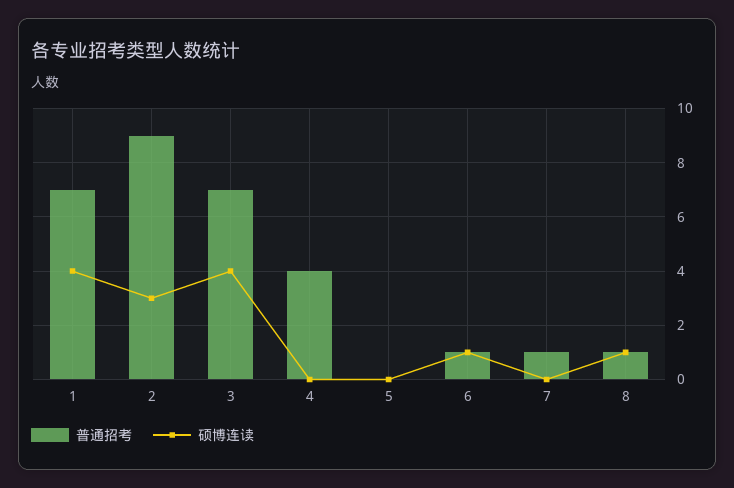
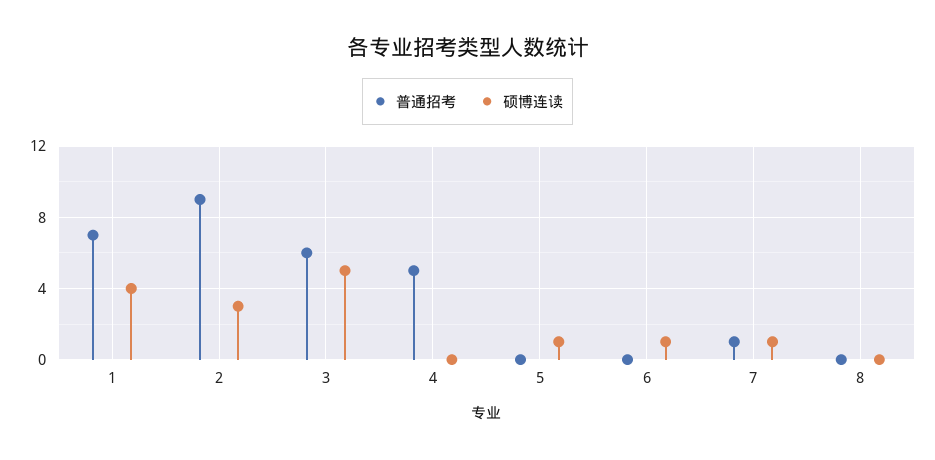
普通招考, 3: 7 -> 6
硕博连读, 3: 4 -> 5
普通招考, 4: 4 -> 5
硕博连读, 5: 0 -> 1
普通招考, 6: 1 -> 0
硕博连读, 7: 0 -> 1
普通招考, 8: 1 -> 0
硕博连读, 8: 1 -> 0

